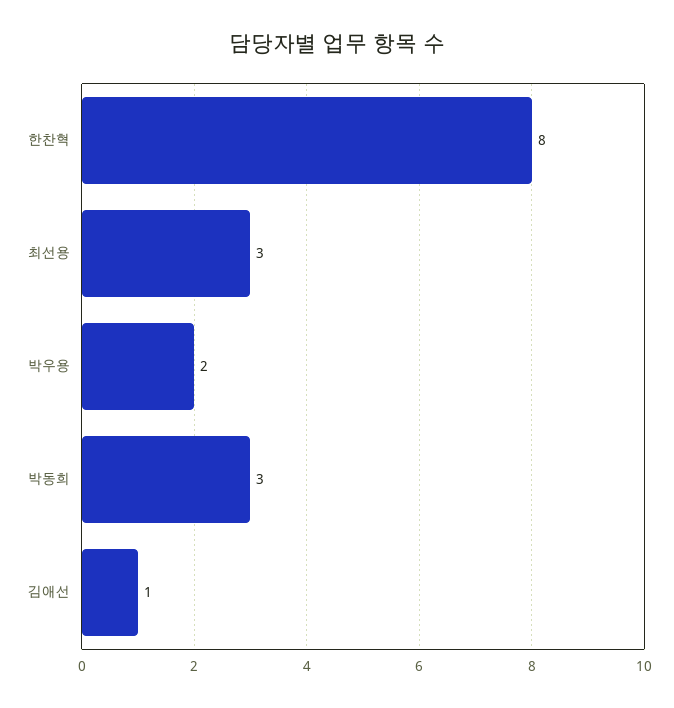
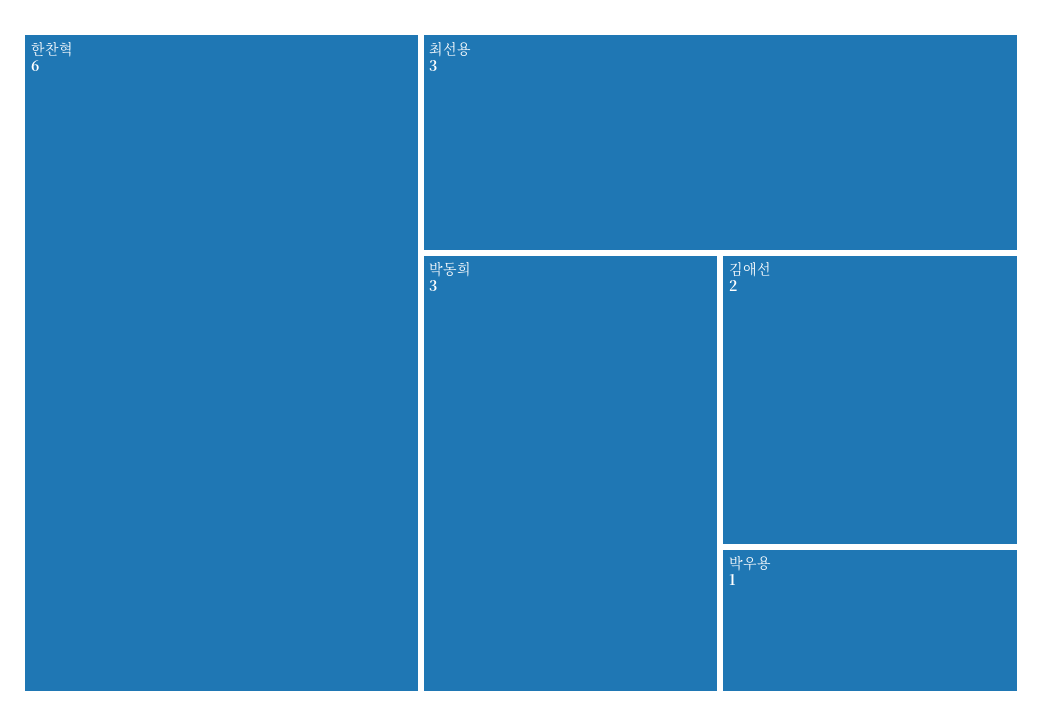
한찬혁: 8 -> 6
박우용: 2 -> 1
김애선: 1 -> 2

